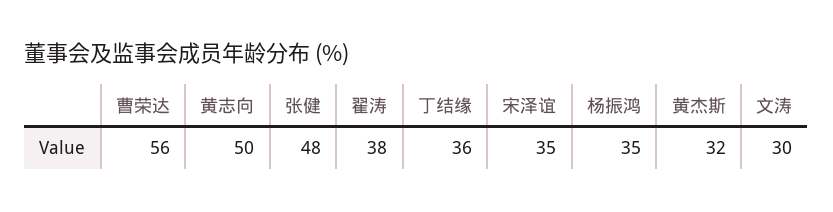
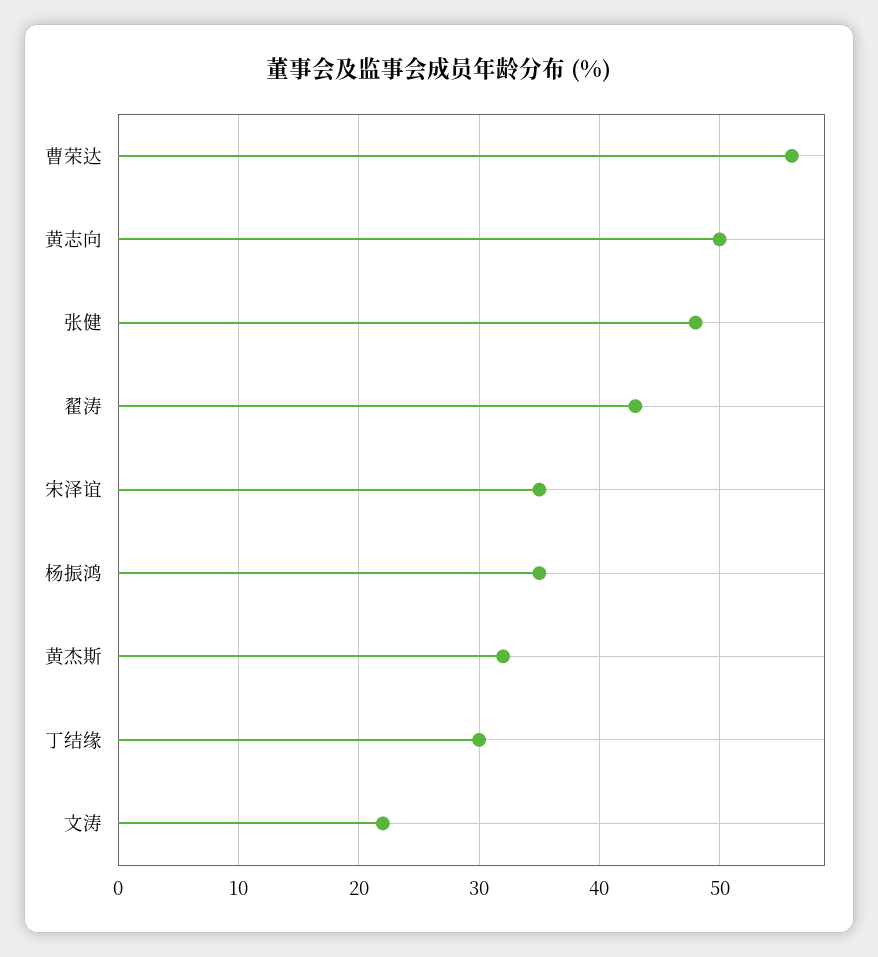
翟涛: 38 -> 43
丁结缘: 36 -> 30
文涛: 30 -> 22

